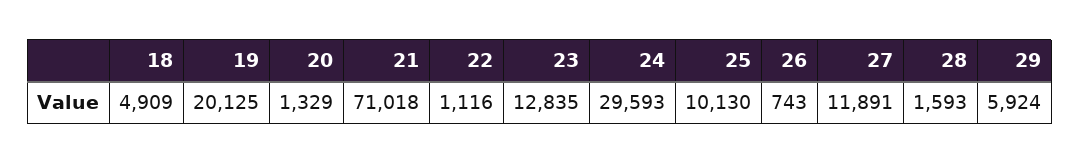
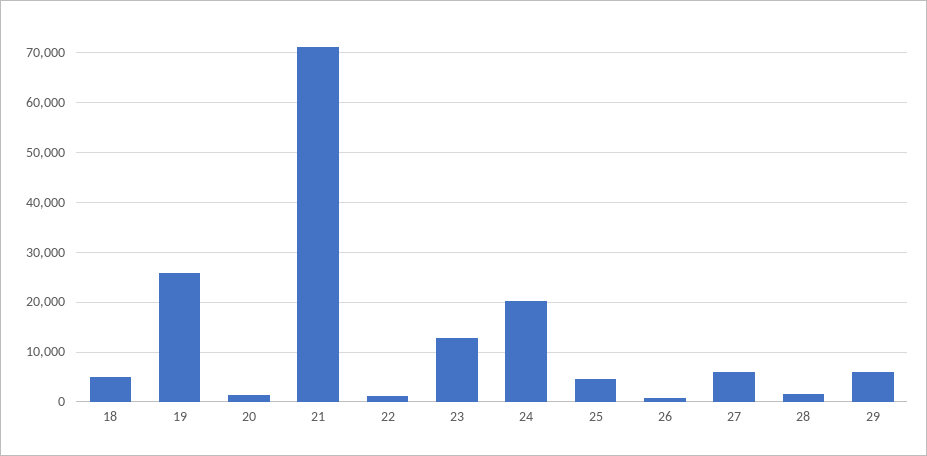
19: 20125 -> 26000
24: 29593 -> 20000
25: 10130 -> 4000
27: 11891 -> 6000

